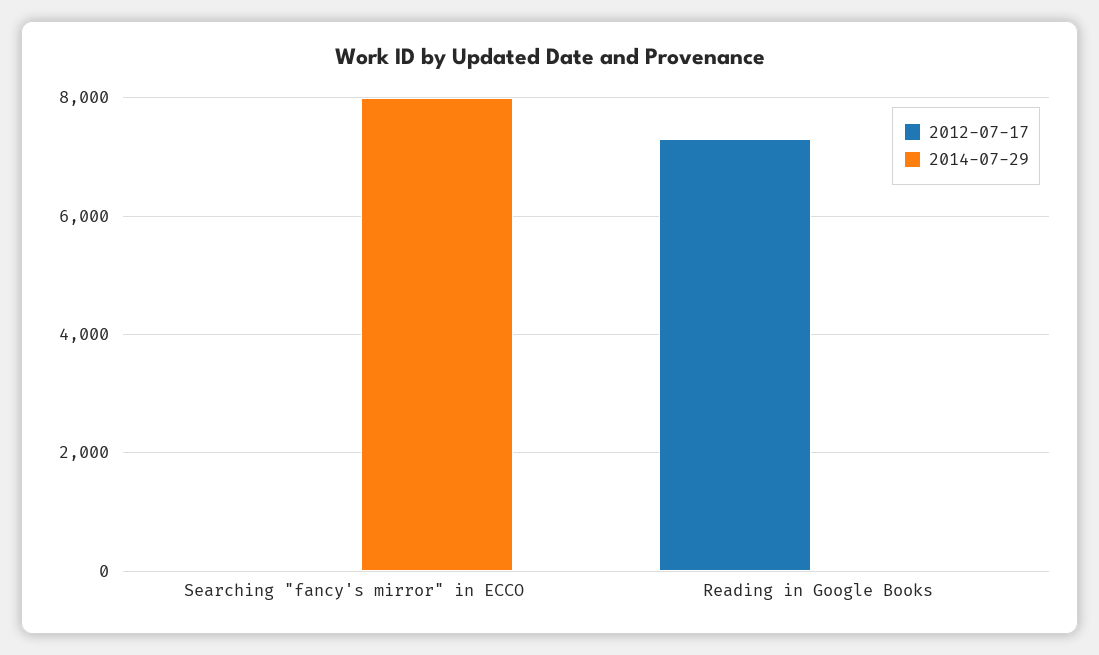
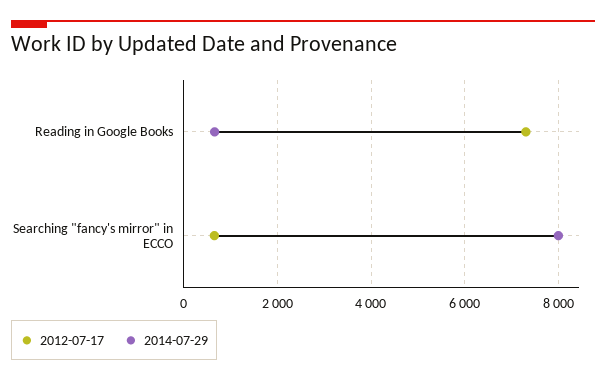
2012-07-17, Searching "fancy's mirror" in ECCO: 0 -> 600
2014-07-29, Reading in Google Books: 0 -> 600

